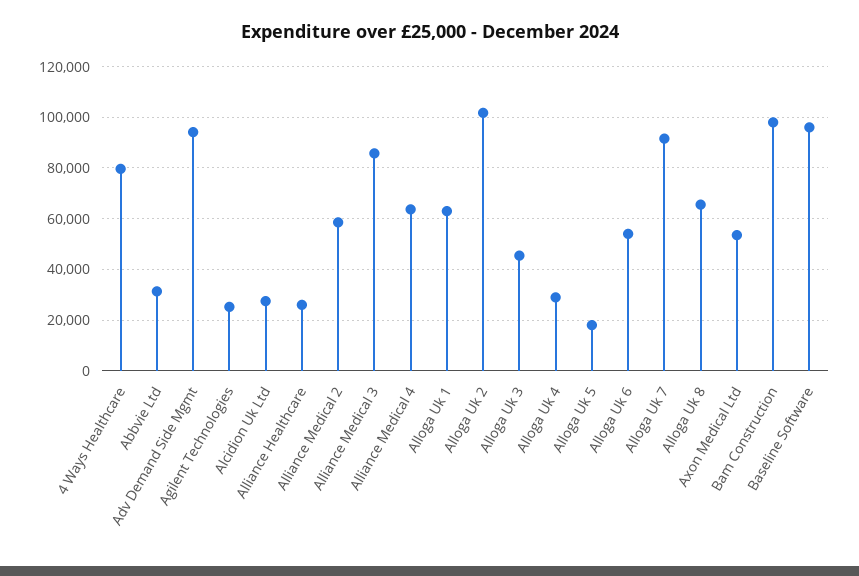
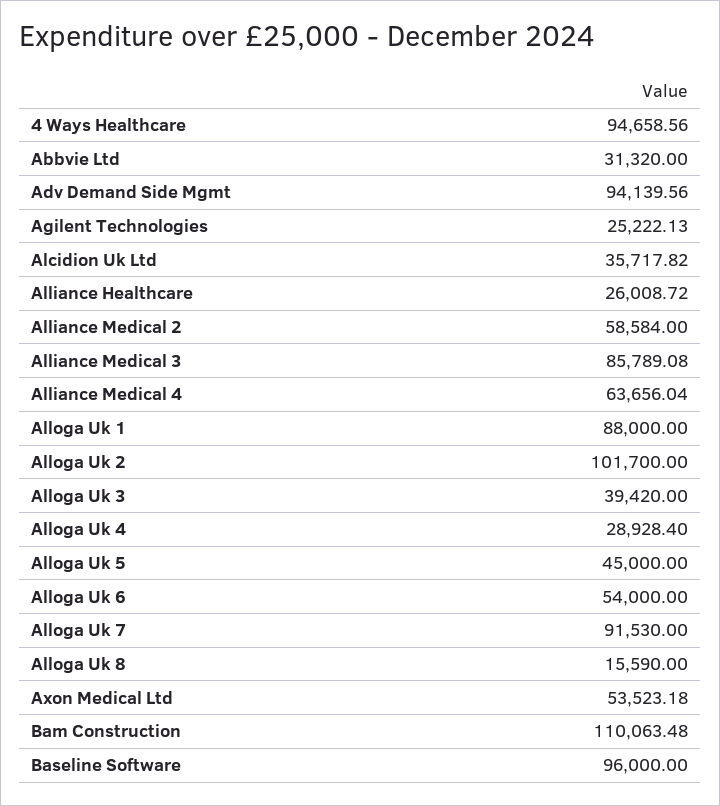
4 Ways Healthcare: 80000 -> 94658.56
Alcidion Uk Ltd: 27500 -> 35717.82
Alloga Uk 1: 62500 -> 88000
Alloga Uk 3: 45000 -> 39420
Alloga Uk 5: 17500 -> 45000
Alloga Uk 8: 65000 -> 15590
Bam Construction: 97500 -> 110063.48

